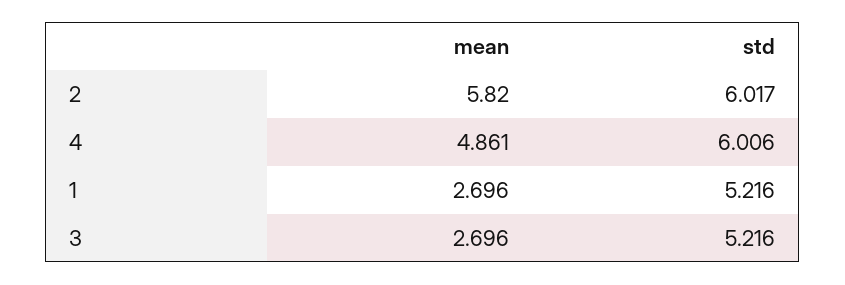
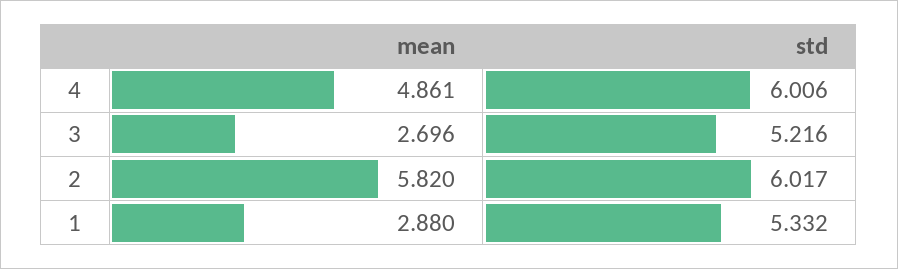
mean, 1: 2.696 -> 2.88
std, 1: 5.216 -> 5.332

